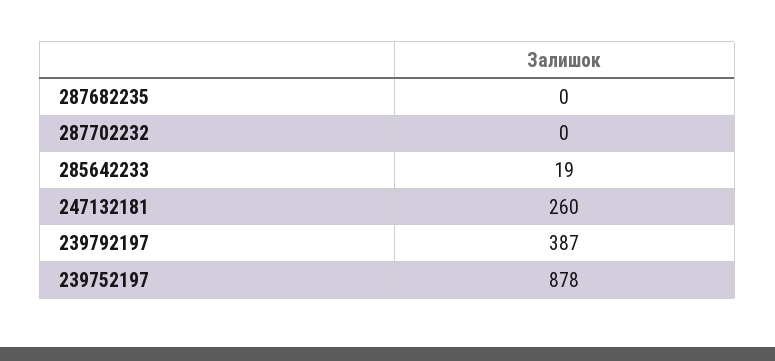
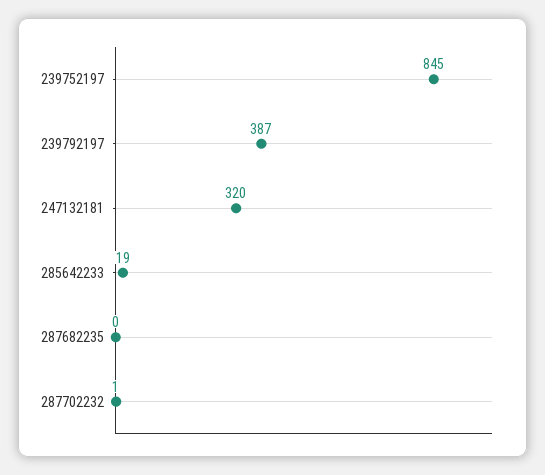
287702232: 0 -> 1
247132181: 260 -> 320
239752197: 878 -> 845

